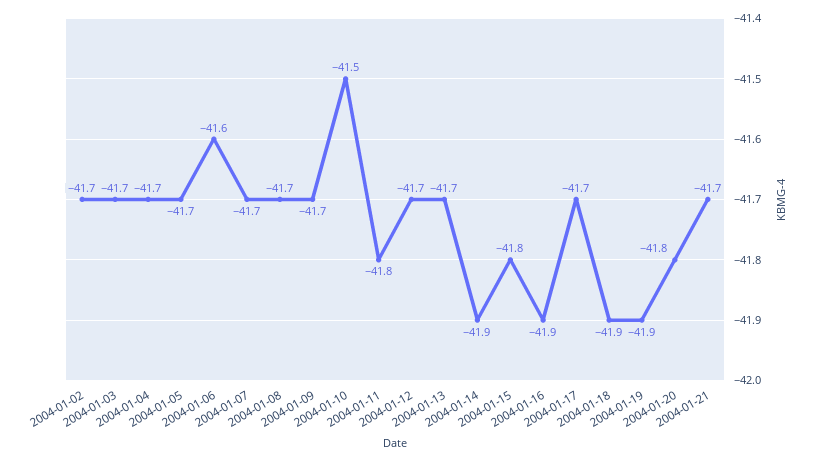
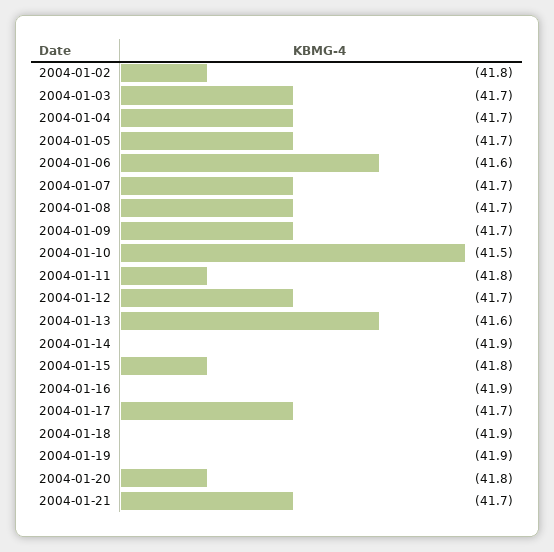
2004-01-02: -41.7 -> -41.8
2004-01-13: -41.7 -> -41.6

